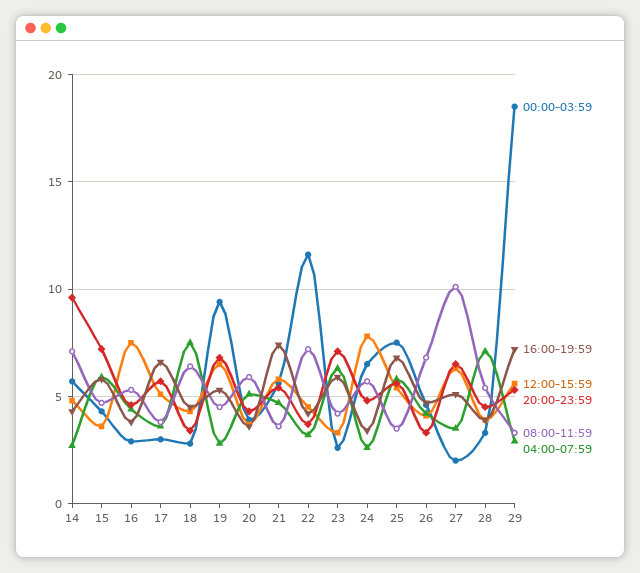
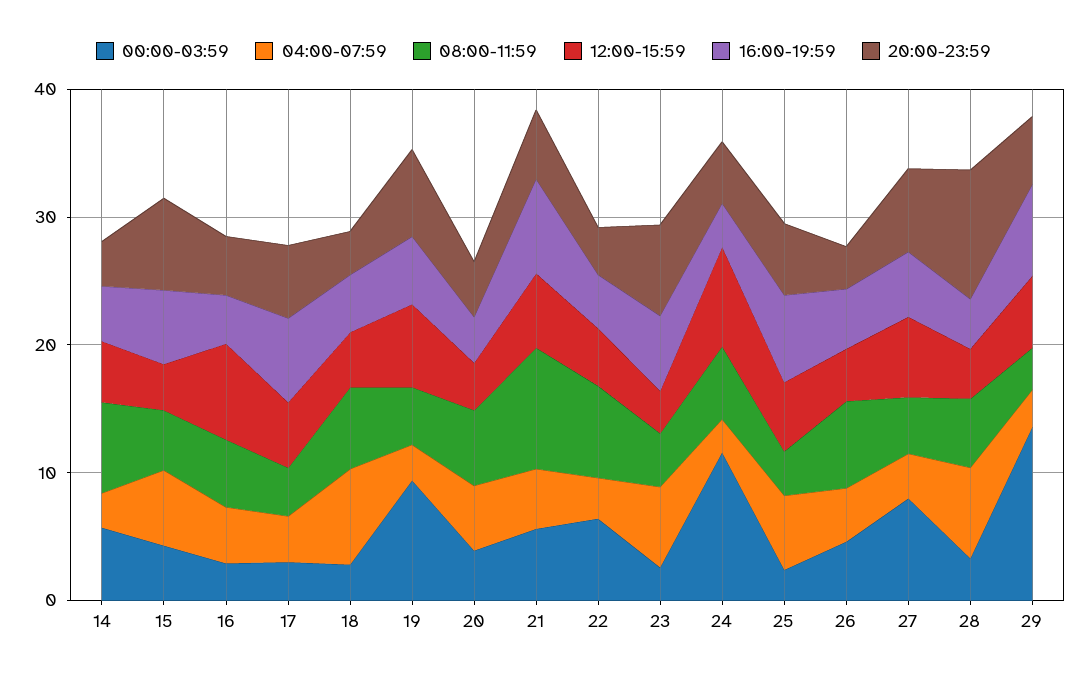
20:00-23:59, 14: 9.5 -> 4
08:00-11:59, 21: 3.5 -> 10
00:00-03:59, 22: 11.5 -> 6
00:00-03:59, 24: 6.5 -> 12
00:00-03:59, 25: 7.5 -> 2
00:00-03:59, 27: 2 -> 8
08:00-11:59, 27: 10 -> 4
20:00-23:59, 28: 4.5 -> 10
00:00-03:59, 29: 18.5 -> 14

